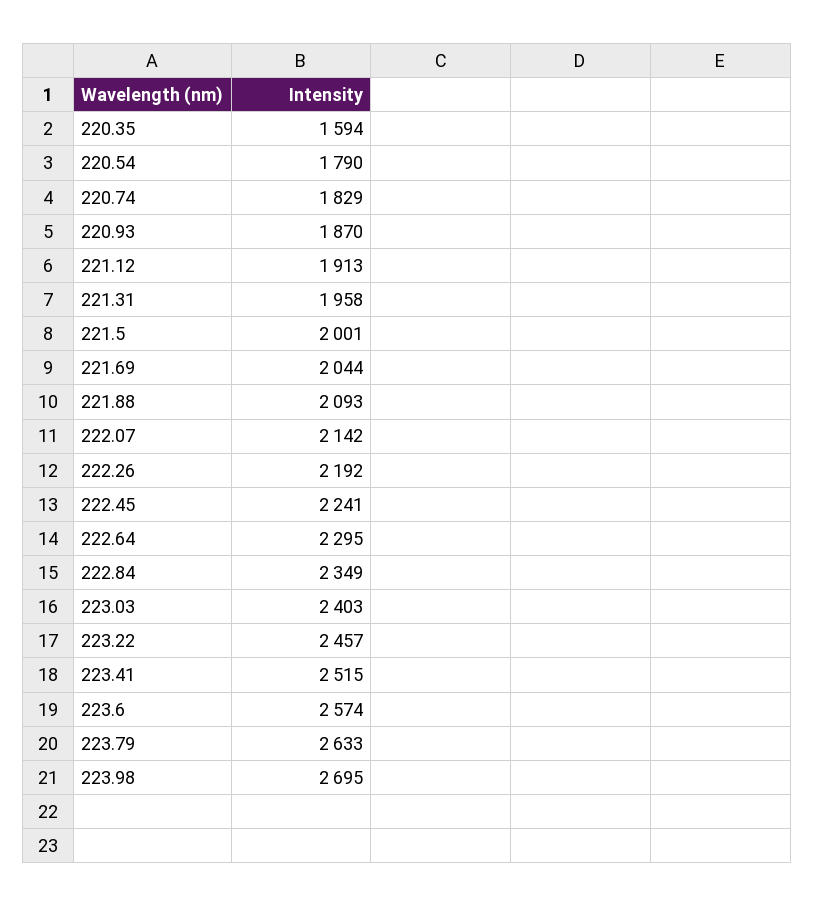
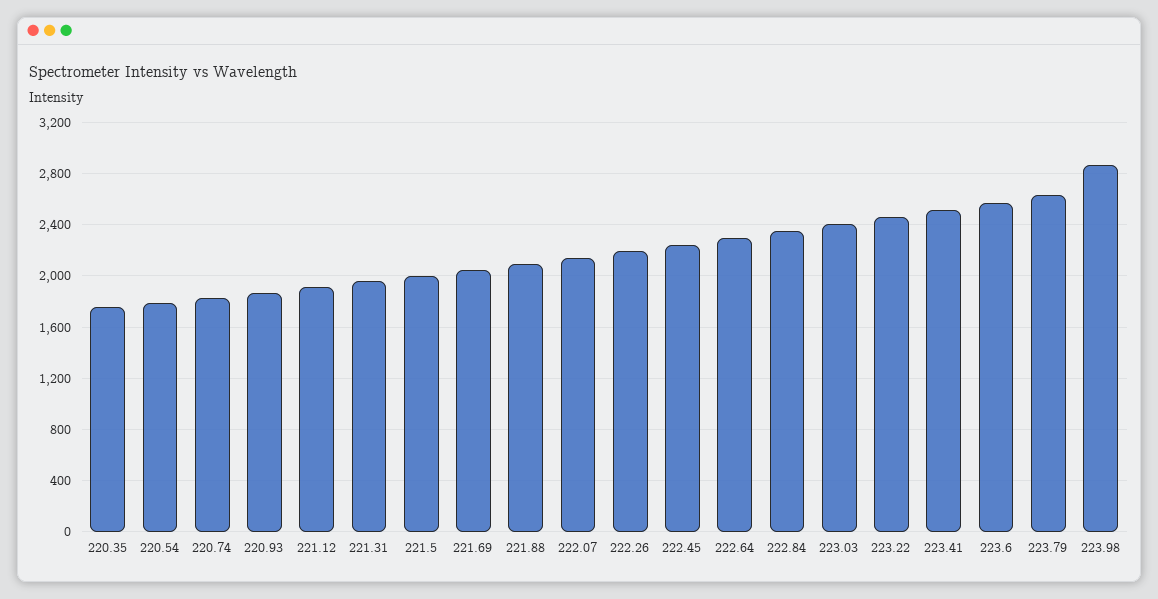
220.35: 1594 -> 1750
223.98: 2695 -> 2850

